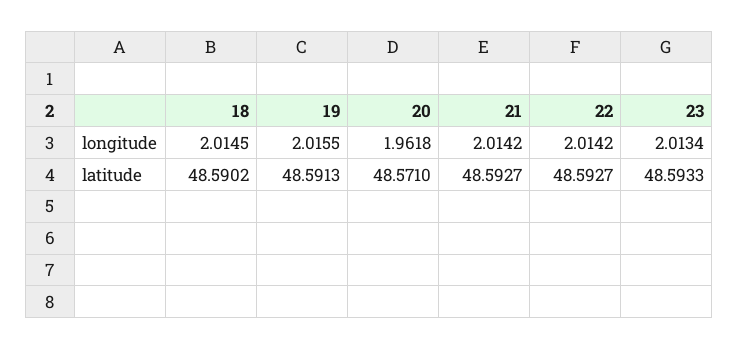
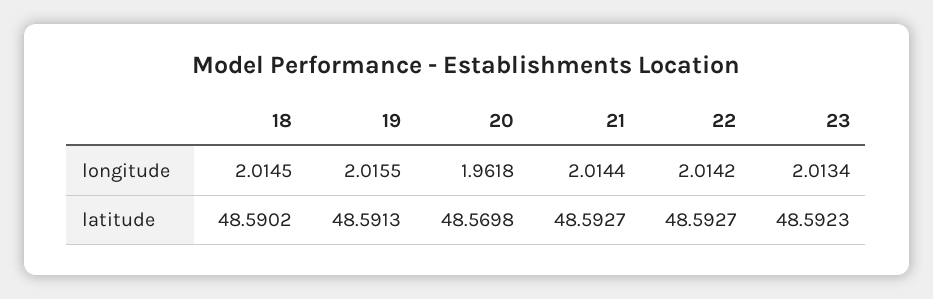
21, longitude: 2.0142 -> 2.0144
20, latitude: 48.571 -> 48.5698
23, latitude: 48.5933 -> 48.5923

